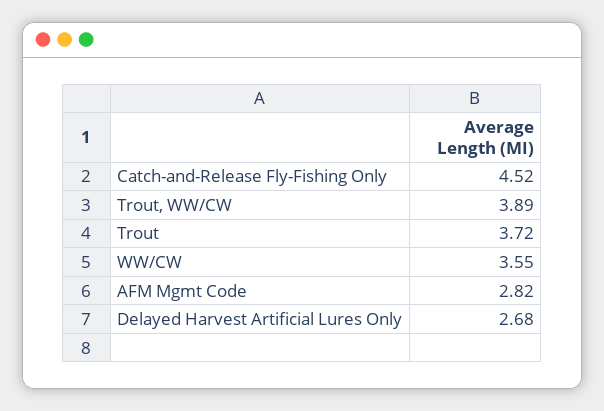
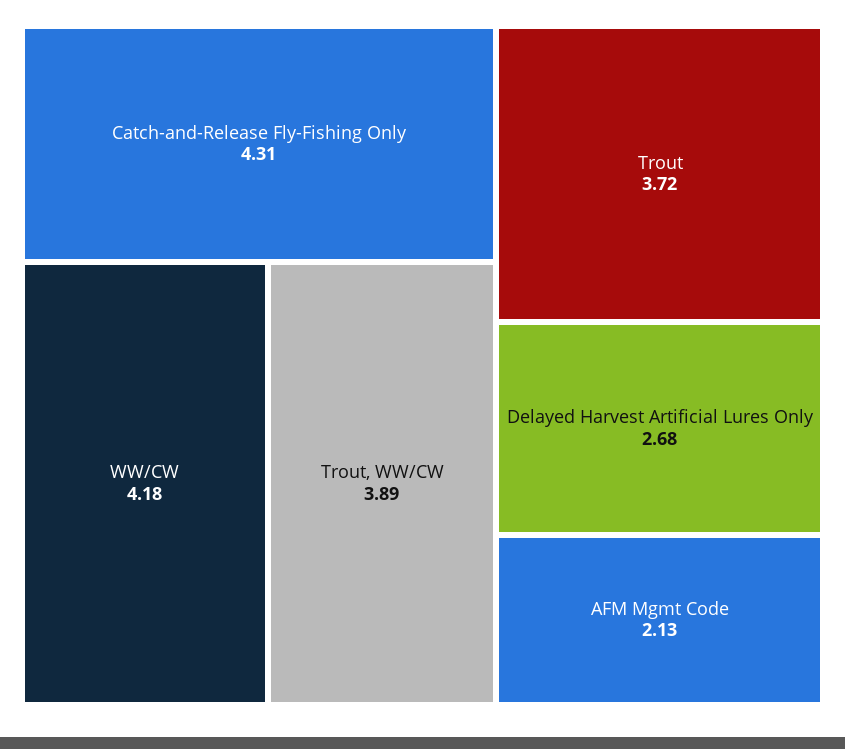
Catch-and-Release Fly-Fishing Only: 4.52 -> 4.31
WW/CW: 3.55 -> 4.18
AFM Mgmt Code: 2.82 -> 2.13

